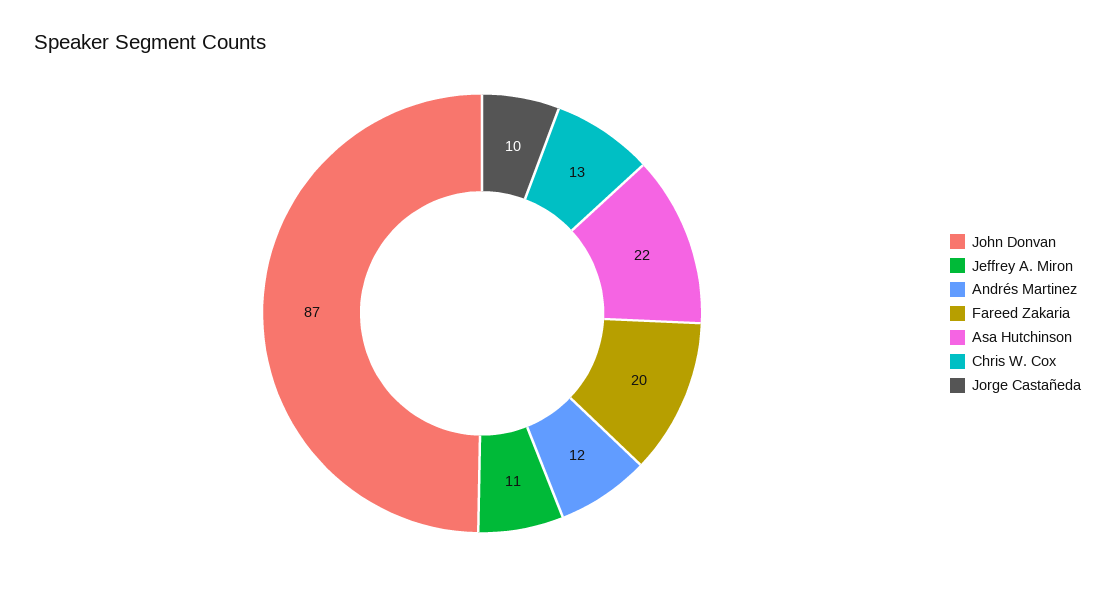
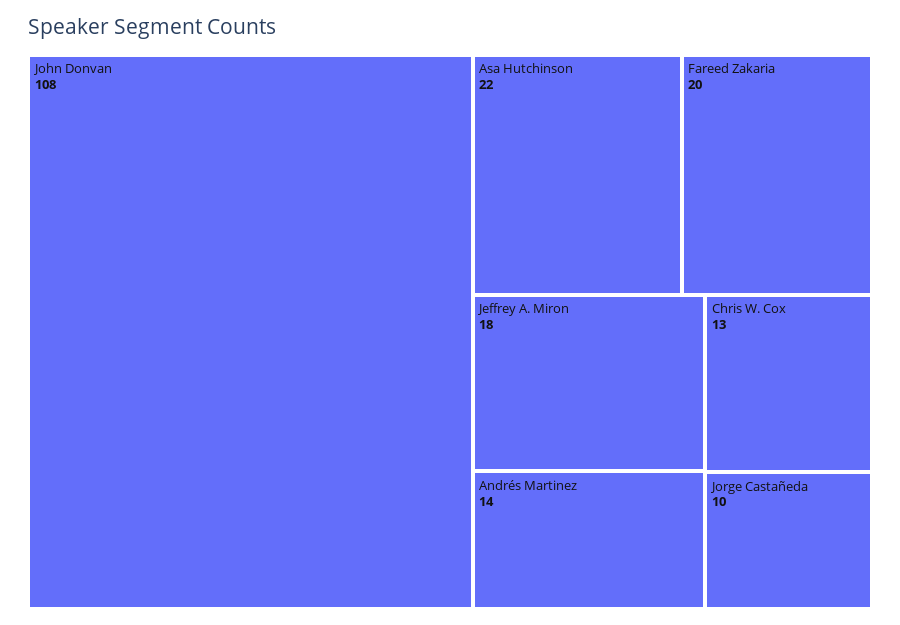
John Donvan: 87 -> 108
Jeffrey A. Miron: 11 -> 18
Andrés Martinez: 12 -> 14

